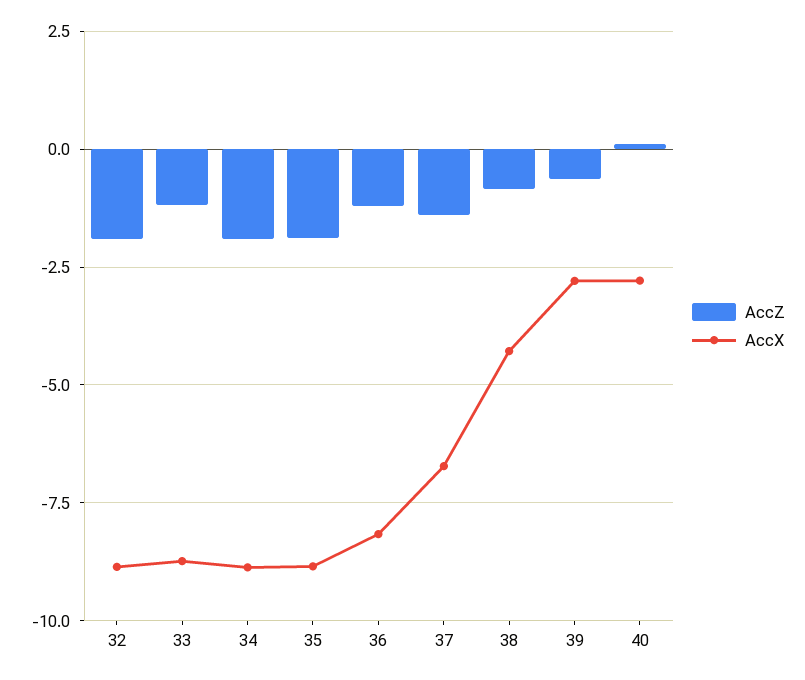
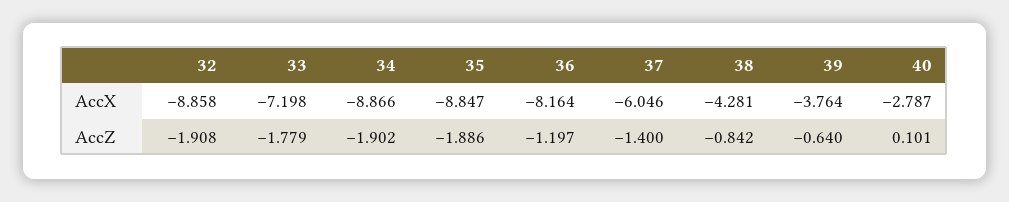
AccZ, 33: -1.25 -> -1.779
AccX, 33: -8.75 -> -7.198
AccX, 37: -6.75 -> -6.046
AccX, 39: -2.75 -> -3.764

